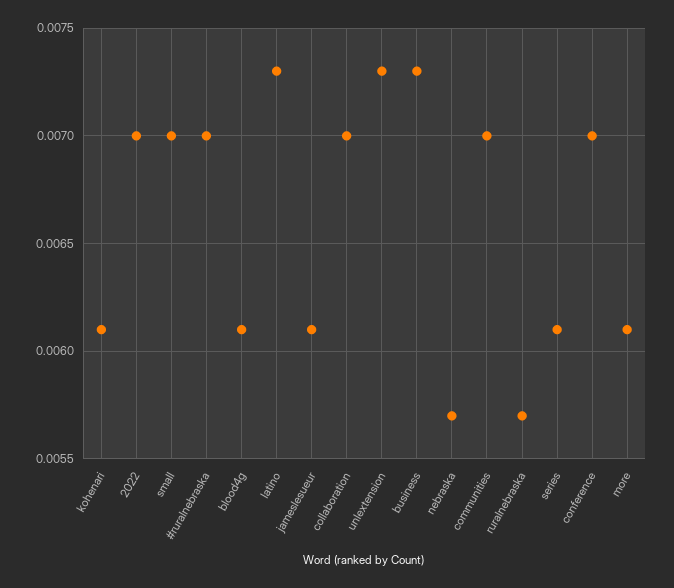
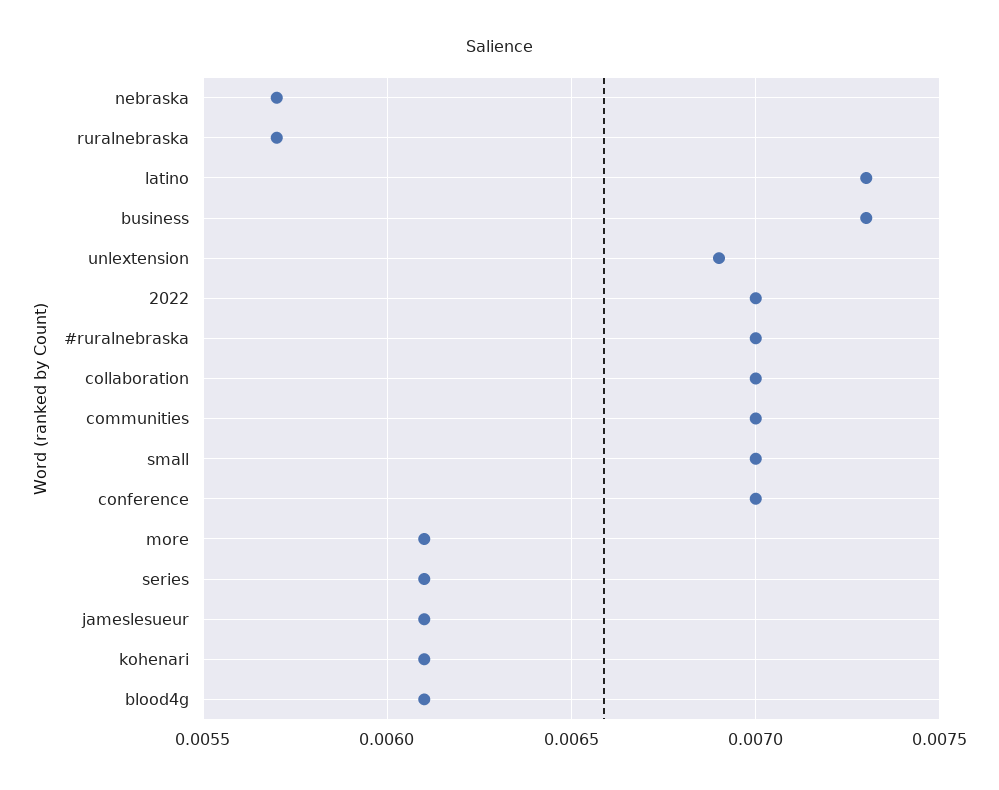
unlextension: 0.0073 -> 0.0069

